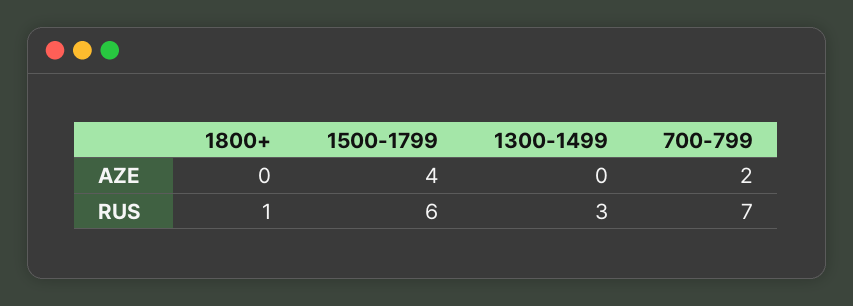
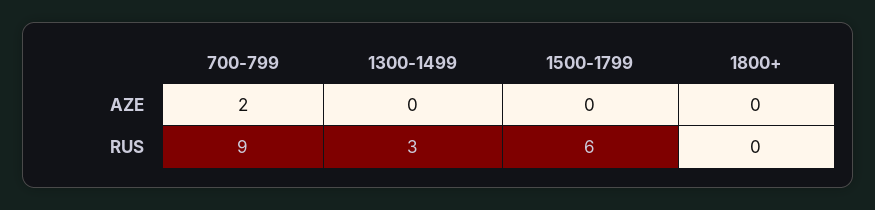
1500-1799, AZE: 4 -> 0
1800+, RUS: 1 -> 0
700-799, RUS: 7 -> 9

